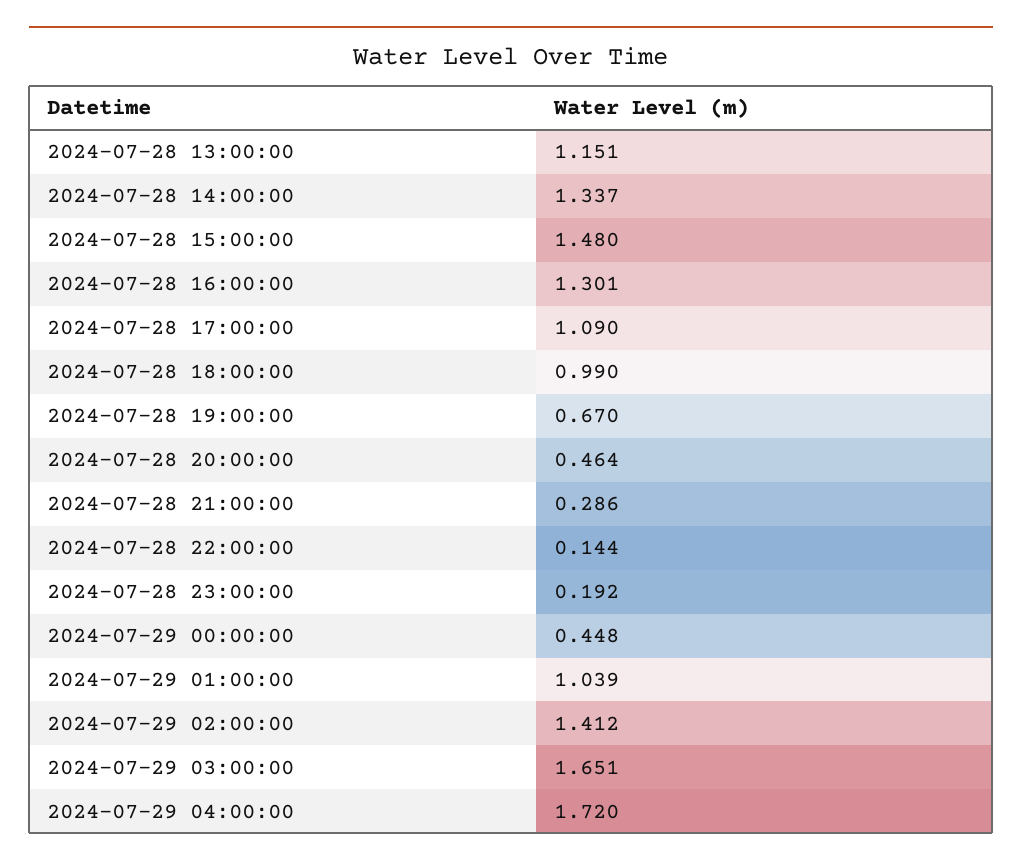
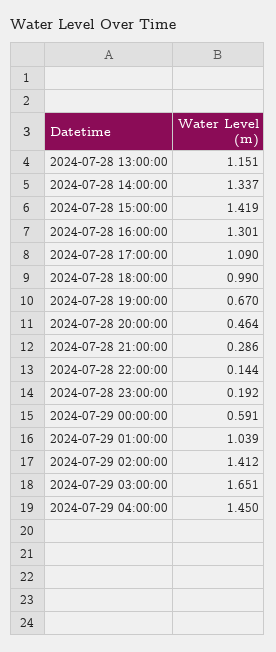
2024-07-28 15:00:00: 1.48 -> 1.419
2024-07-29 00:00:00: 0.448 -> 0.591
2024-07-29 04:00:00: 1.72 -> 1.45

